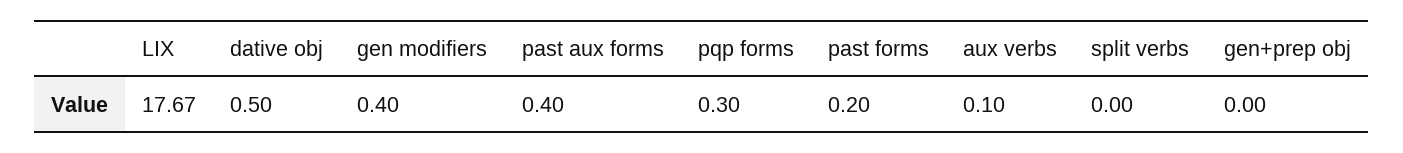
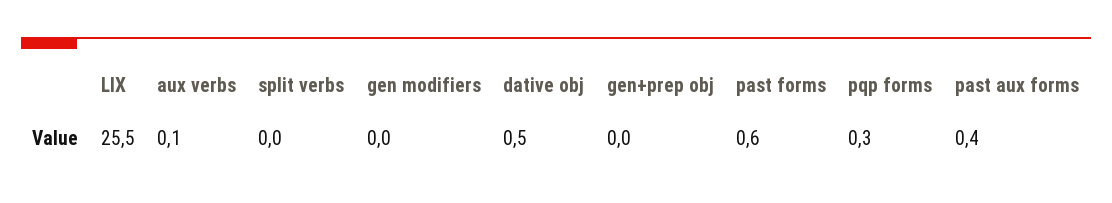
LIX: 17.67 -> 25.5
gen modifiers: 0.4 -> 0
past forms: 0.2 -> 0.6

